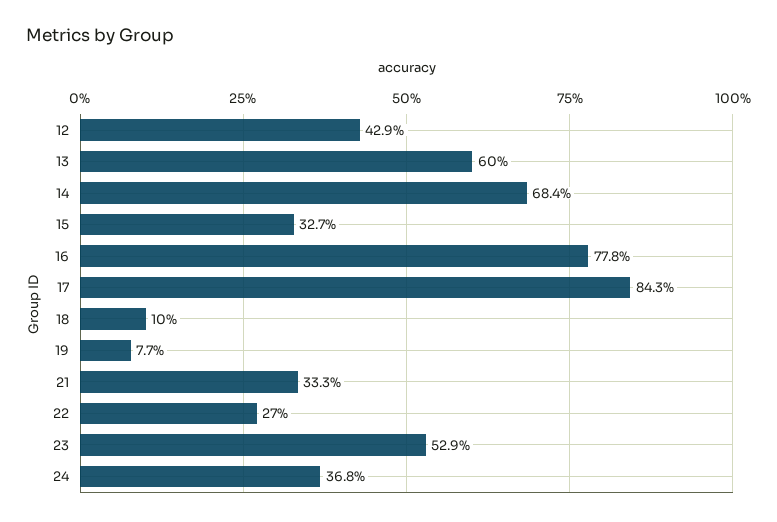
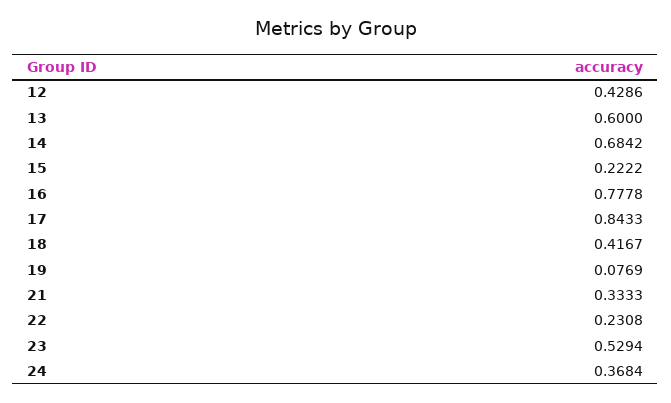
15: 0.327 -> 0.2222
18: 0.1 -> 0.4167
22: 0.27 -> 0.2308

